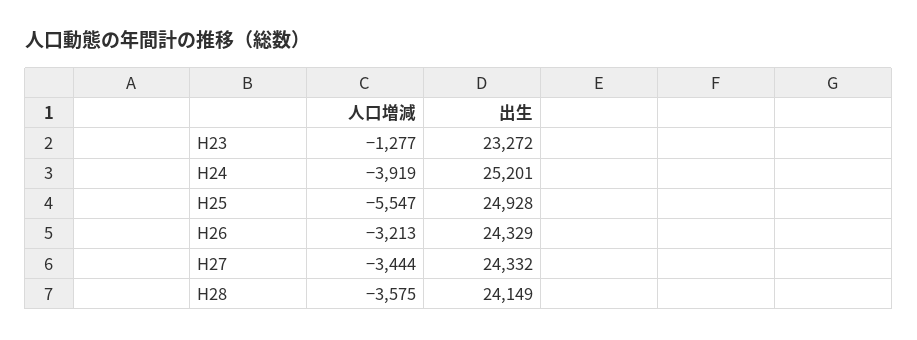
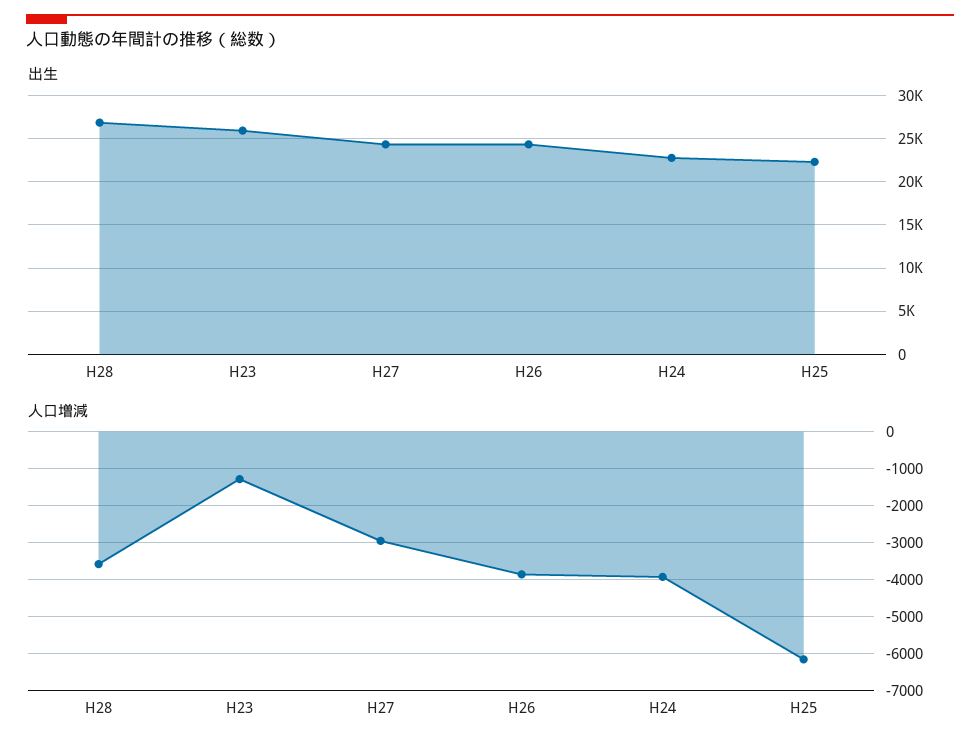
出生, H23: 23272 -> 26000
出生, H24: 25201 -> 23000
人口増減, H25: -5547 -> -6200
出生, H25: 24928 -> 22000
人口増減, H26: -3213 -> -3800
人口増減, H27: -3444 -> -3000
出生, H28: 24149 -> 27000

